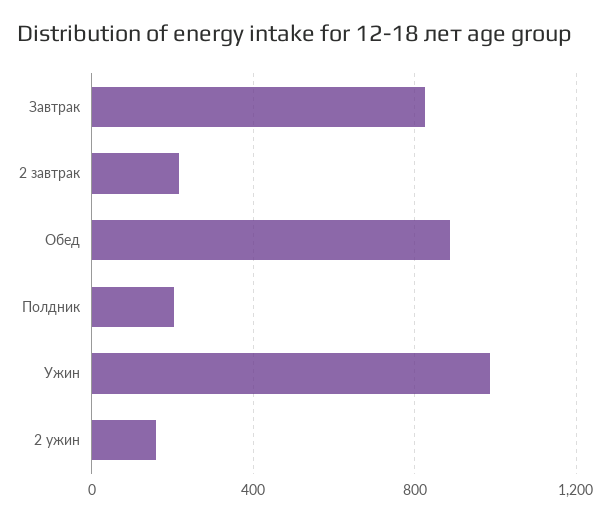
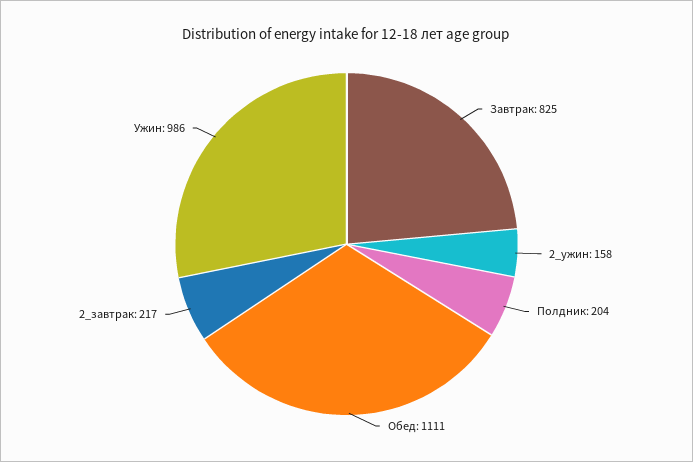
Обед: 900 -> 1111

